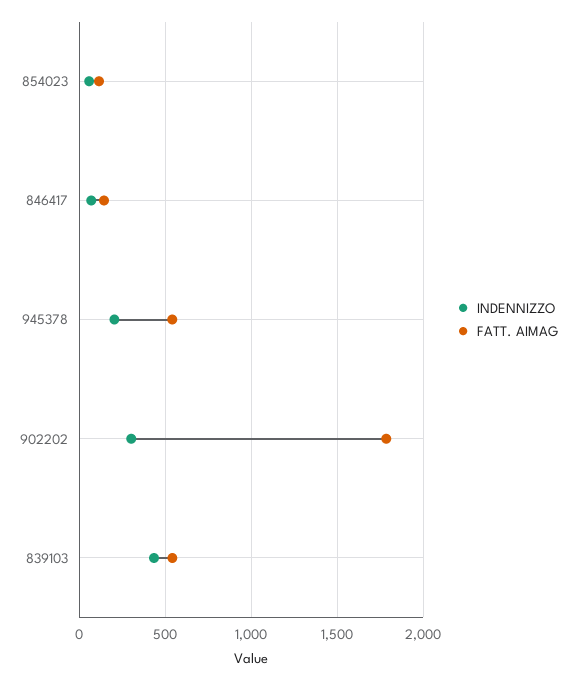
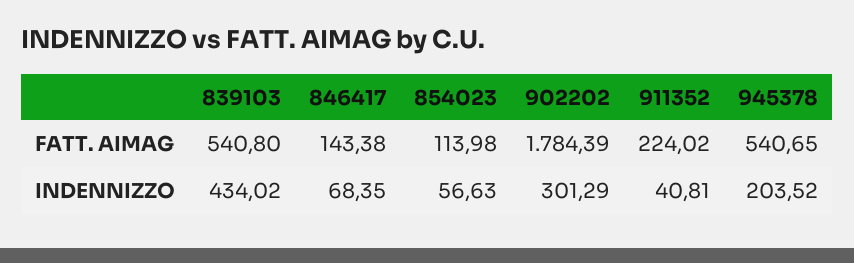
FATT. AIMAG, 911352: none -> 224.02
INDENNIZZO, 911352: none -> 40.81

